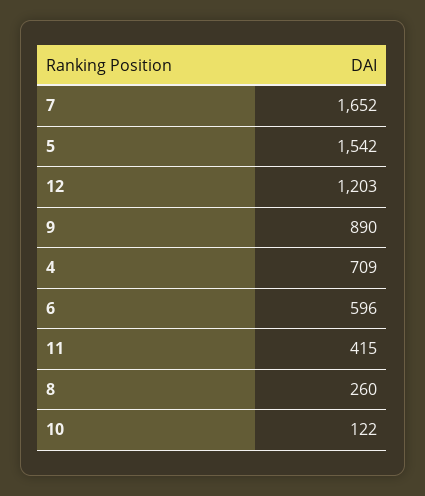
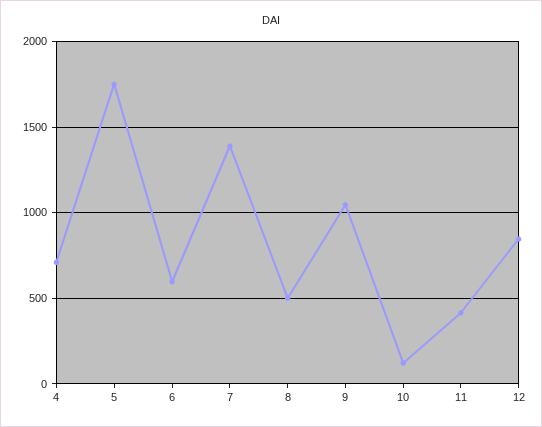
7: 1652 -> 1400
5: 1542 -> 1750
12: 1203 -> 850
9: 890 -> 1050
8: 260 -> 500

